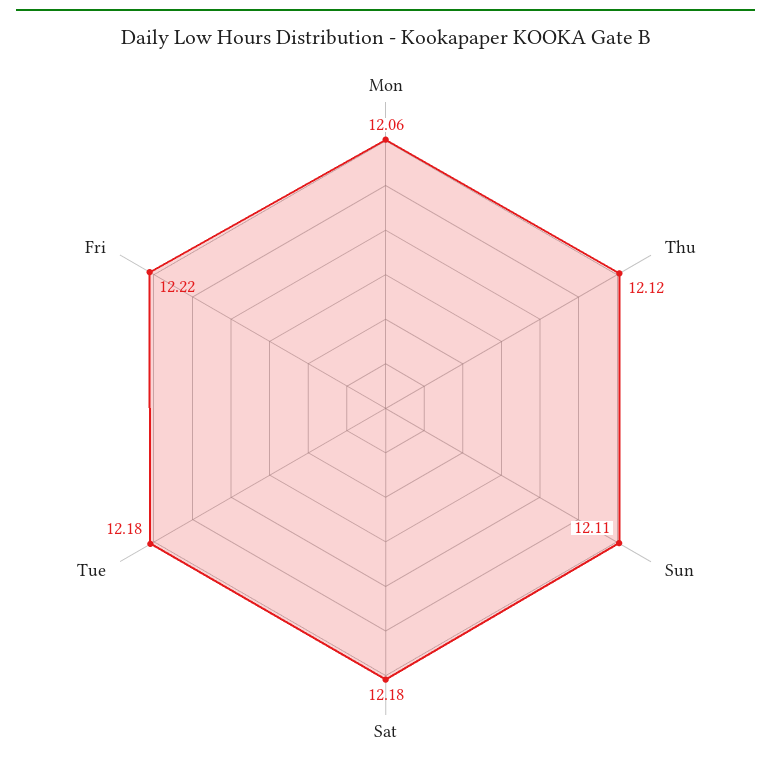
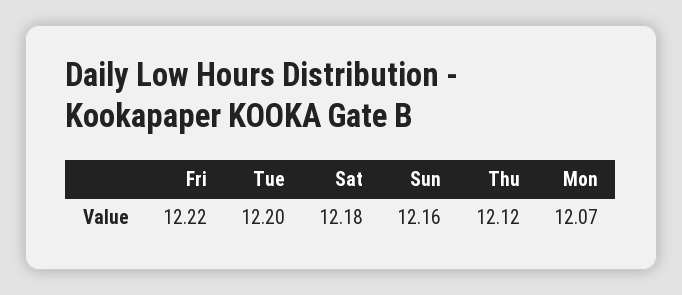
Mon: 12.06 -> 12.07
Sun: 12.11 -> 12.16
Tue: 12.18 -> 12.2

